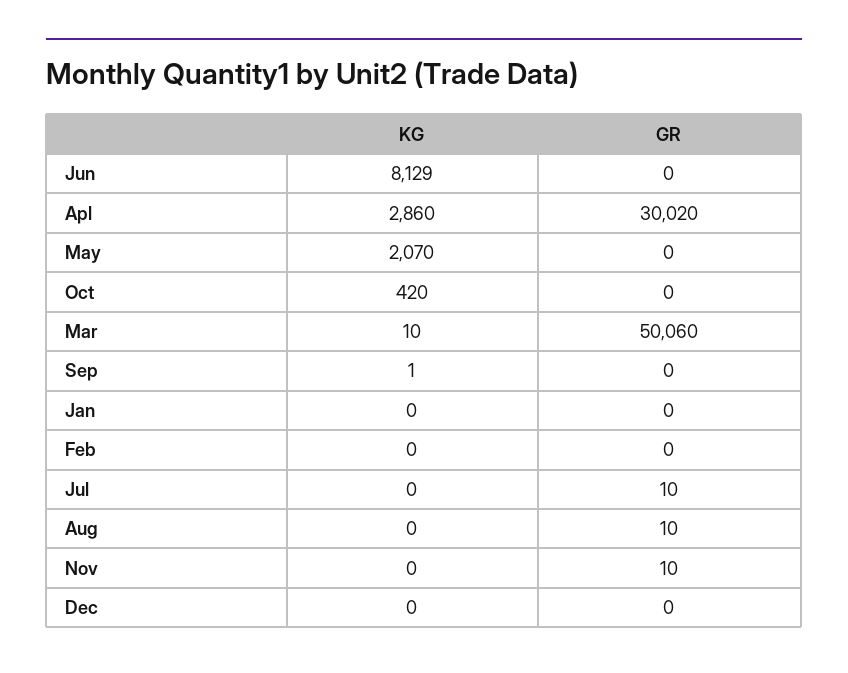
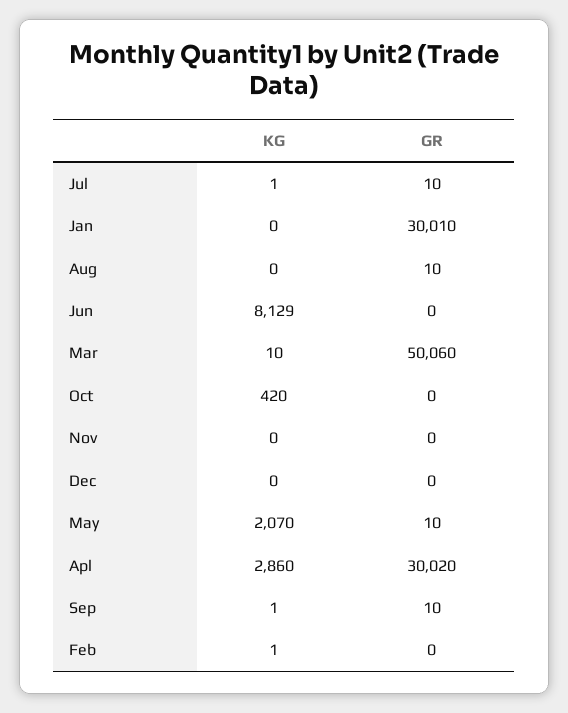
GR, May: 0 -> 10
GR, Sep: 0 -> 10
GR, Jan: 0 -> 30010
KG, Feb: 0 -> 1
KG, Jul: 0 -> 1
GR, Nov: 10 -> 0

